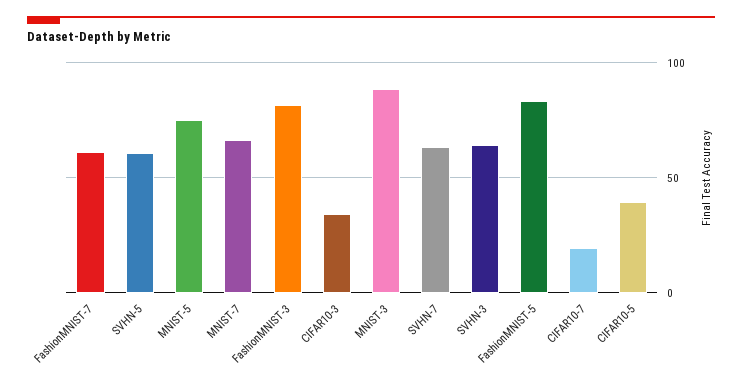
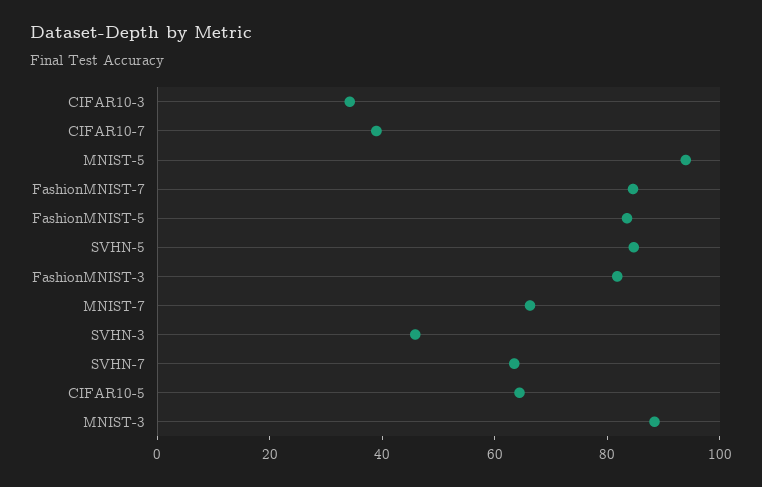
FashionMNIST-7: 60 -> 85
SVHN-5: 60 -> 85
MNIST-5: 75 -> 95
SVHN-3: 65 -> 45
CIFAR10-7: 20 -> 40
CIFAR10-5: 40 -> 65

